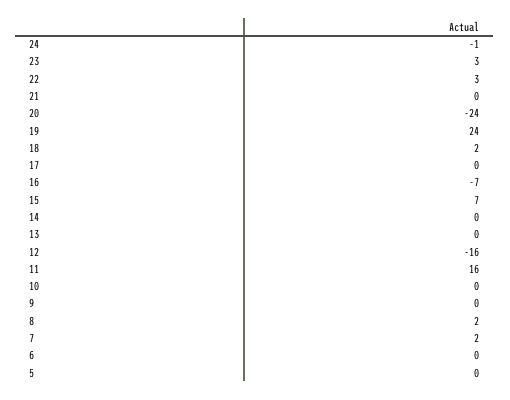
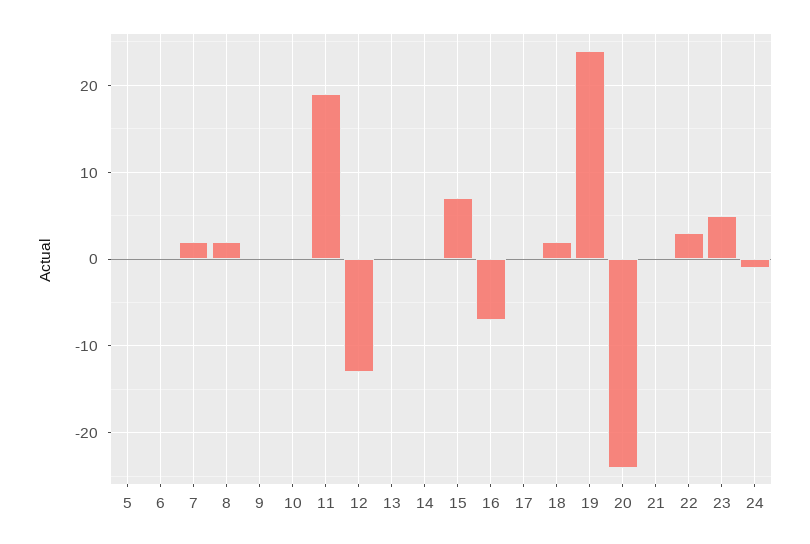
23: 3 -> 5
12: -16 -> -13
11: 16 -> 19

